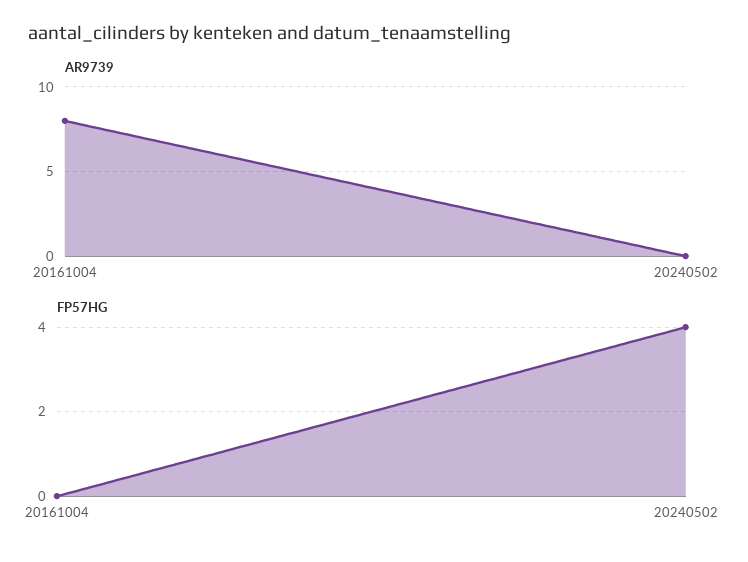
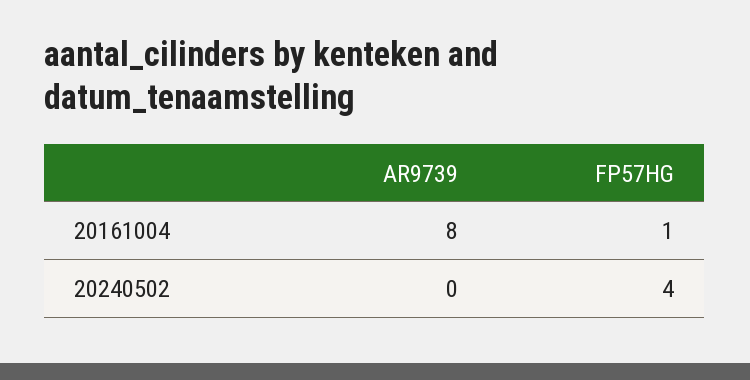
FP57HG, 20161004: 0 -> 1

